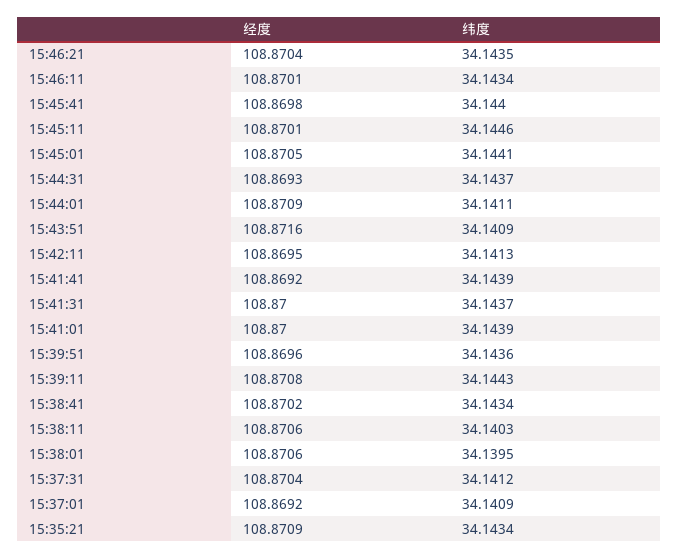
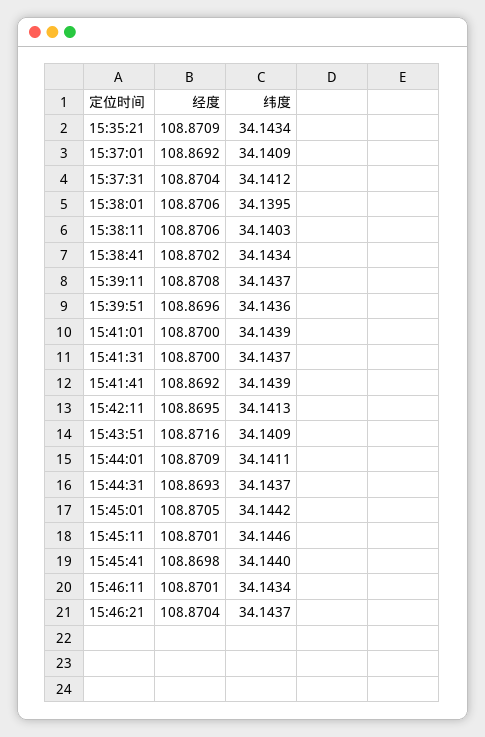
纬度, 15:46:21: 34.1435 -> 34.1437
纬度, 15:45:01: 34.1441 -> 34.1442
纬度, 15:39:11: 34.1443 -> 34.1437

